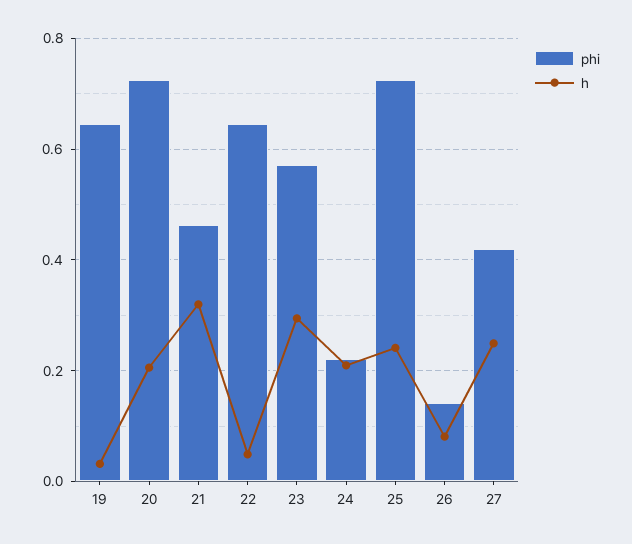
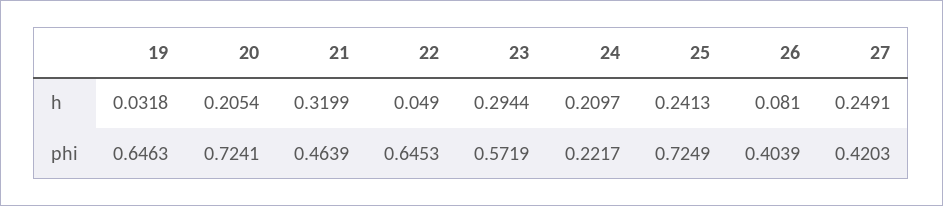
phi, 26: 0.14 -> 0.4039

